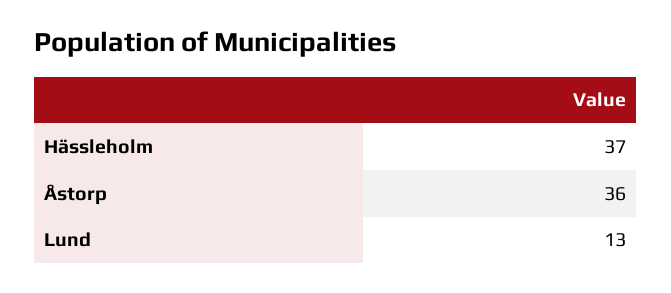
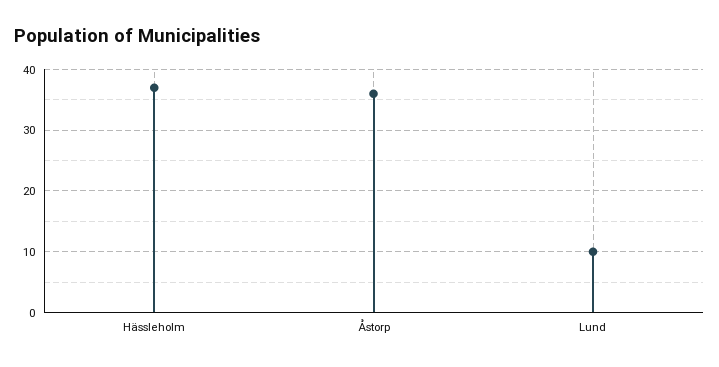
Lund: 13 -> 10

